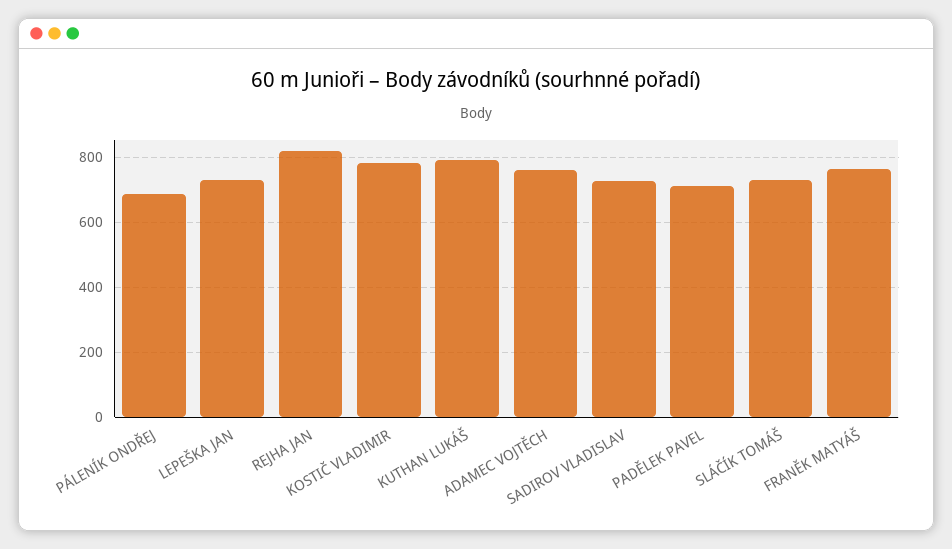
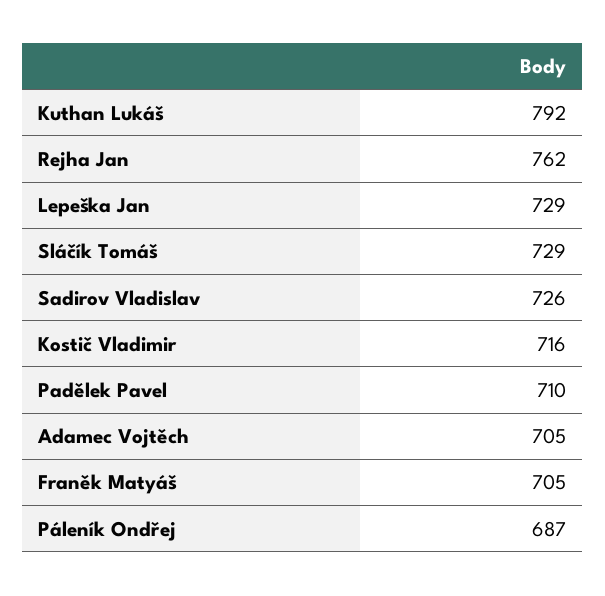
REJHA JAN: 820 -> 762
KOSTIČ VLADIMIR: 780 -> 716
ADAMEC VOJTĚCH: 760 -> 705
FRANĚK MATYÁŠ: 760 -> 705

